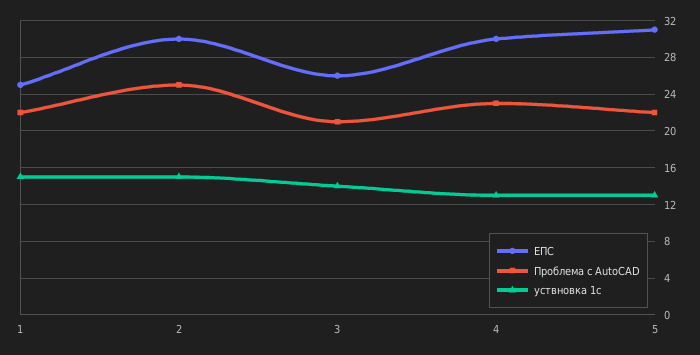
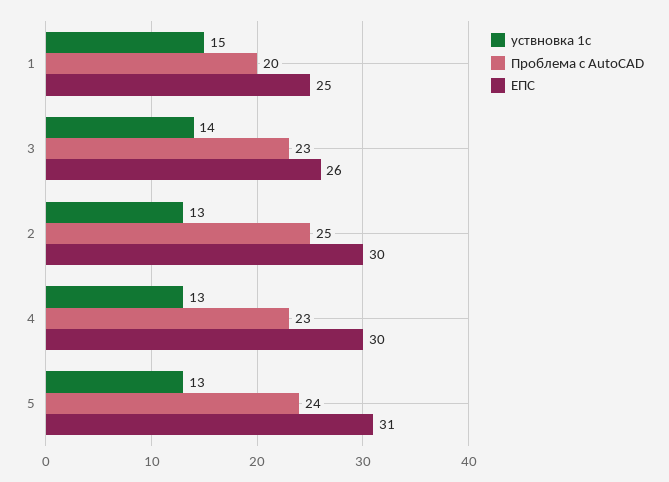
Проблема с AutoCAD, 1: 22 -> 20
уствновка 1c, 2: 15 -> 13
Проблема с AutoCAD, 3: 21 -> 23
Проблема с AutoCAD, 5: 22 -> 24

